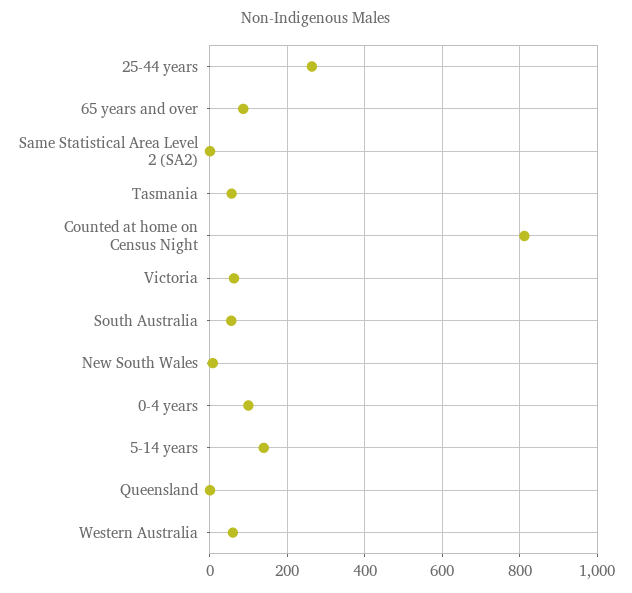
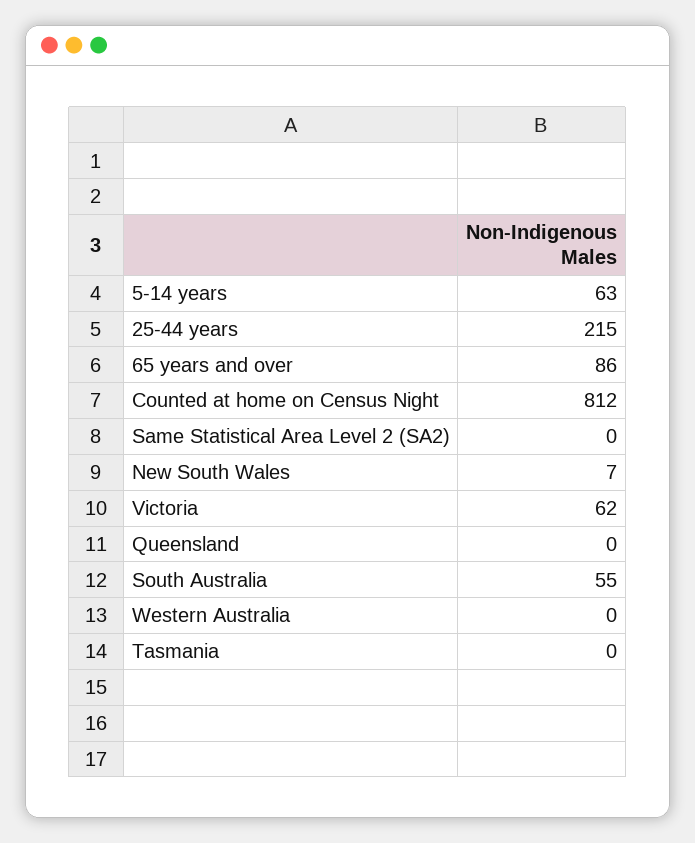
25-44 years: 260 -> 215
Tasmania: 60 -> 0
0-4 years: 100 -> none
5-14 years: 140 -> 63
Western Australia: 60 -> 0

